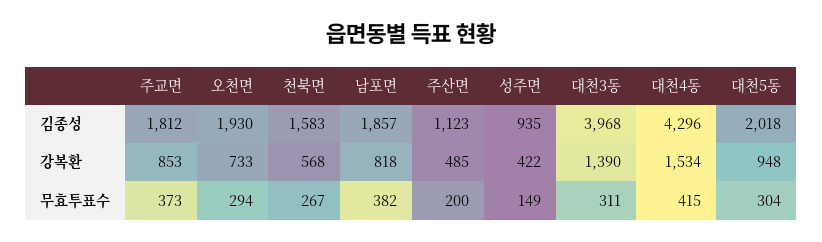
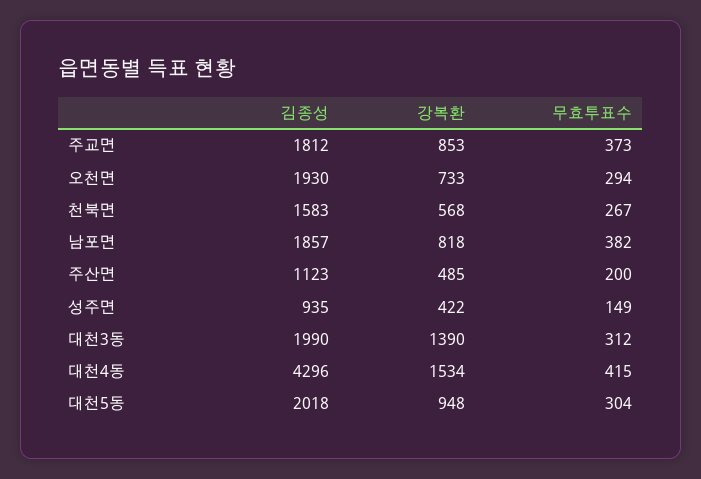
대천3동, 김종성: 3968 -> 1990
대천3동, 무효투표수: 311 -> 312

